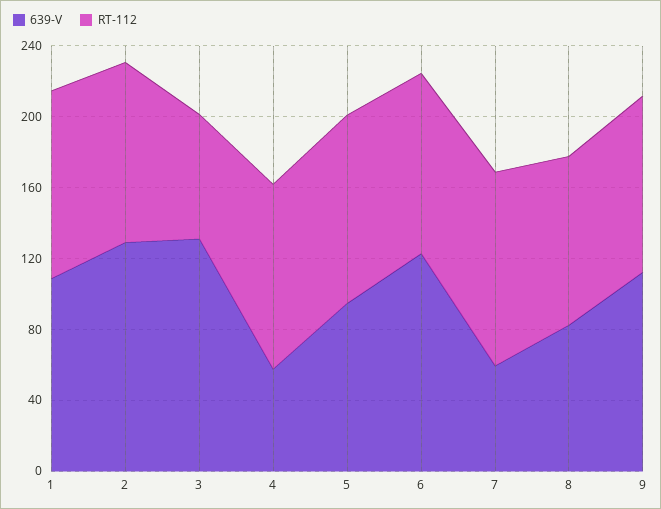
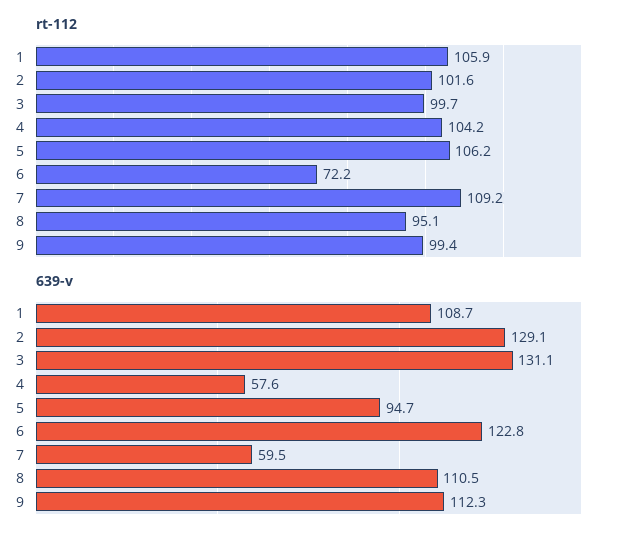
RT-112, 3: 70 -> 99.7
RT-112, 6: 100 -> 72.2
639-V, 8: 80 -> 110.5

